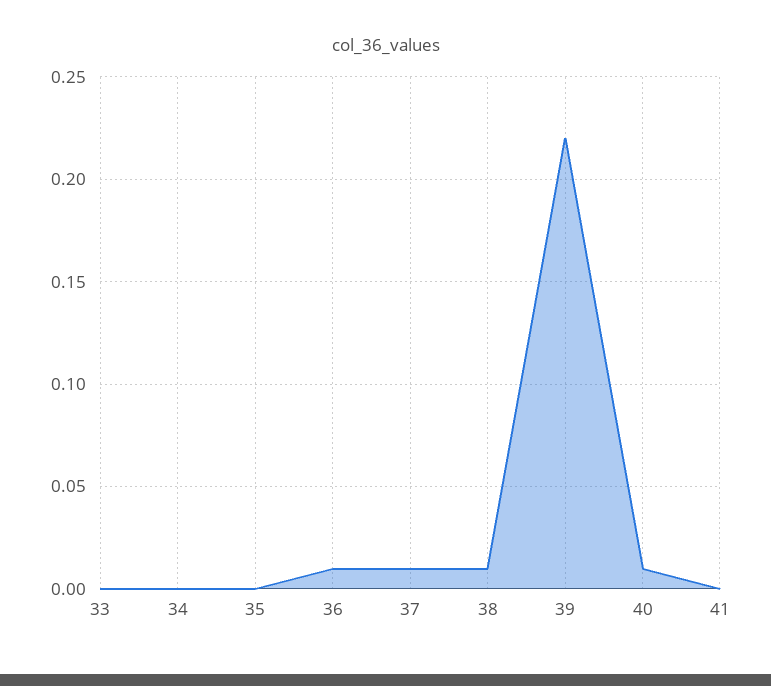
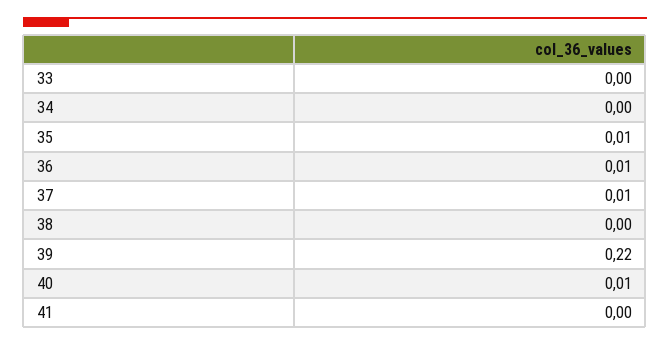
35: 0 -> 0.01
38: 0.01 -> 0

